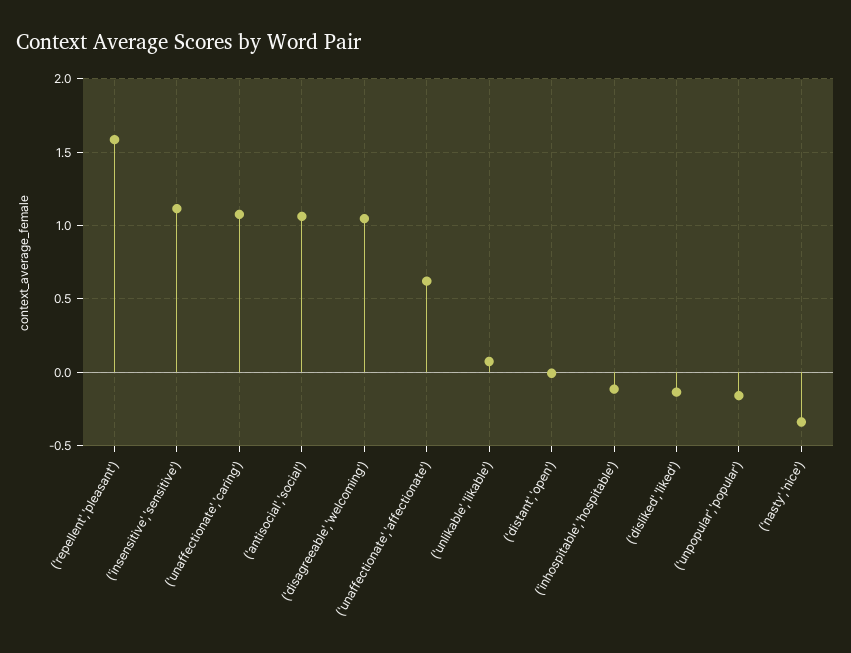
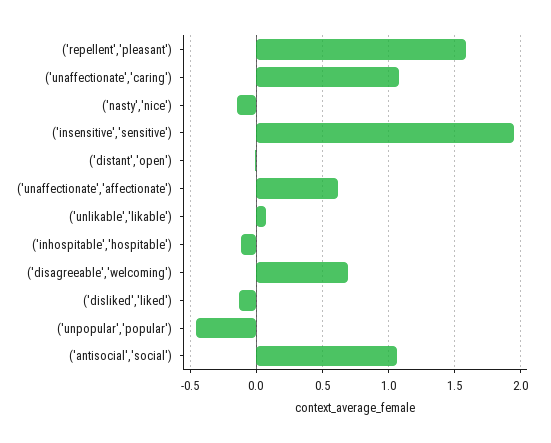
('insensitive','sensitive'): 1.1 -> 1.95
('disagreeable','welcoming'): 1.05 -> 0.7
('unpopular','popular'): -0.15 -> -0.45
('nasty','nice'): -0.35 -> -0.15

